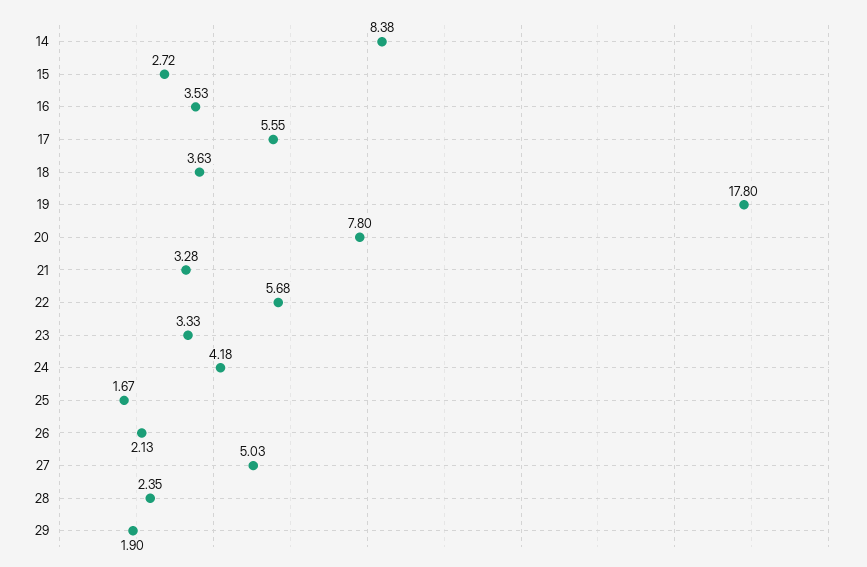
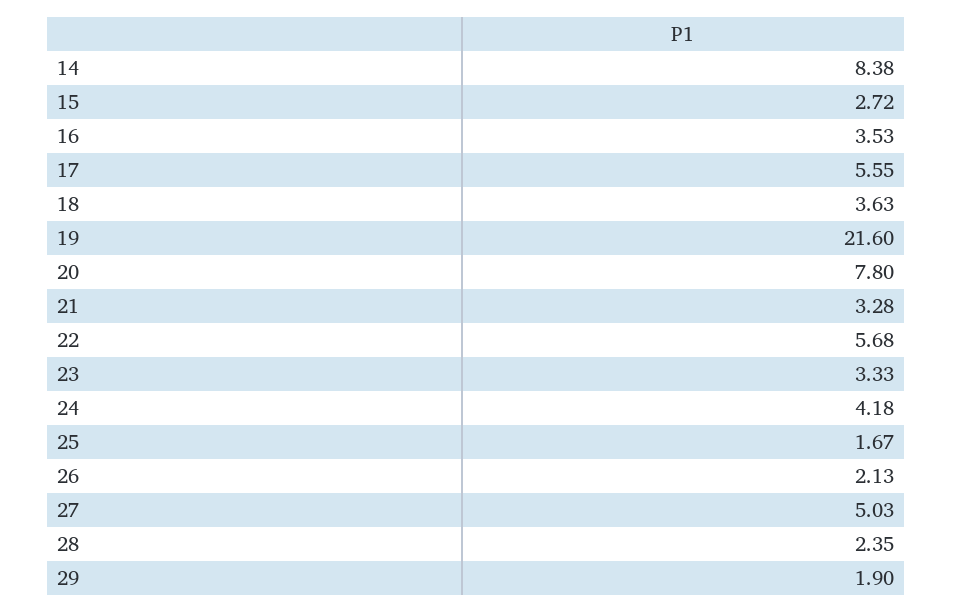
19: 17.8 -> 21.6

